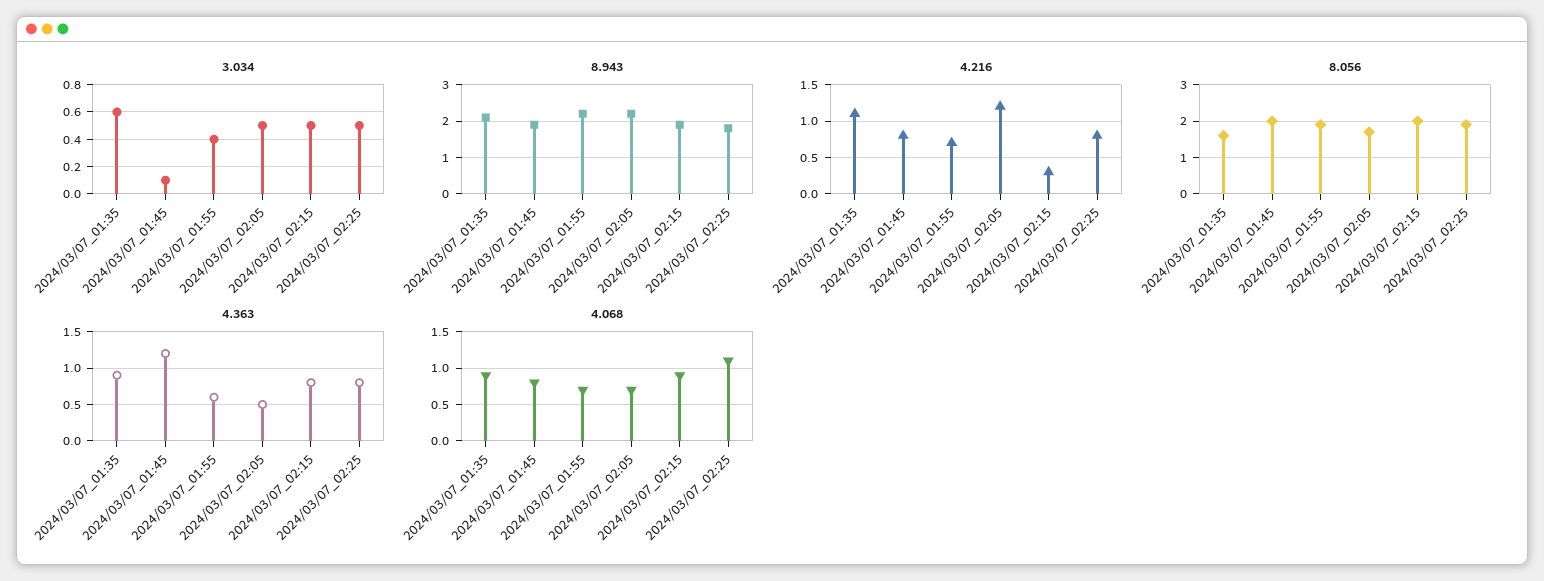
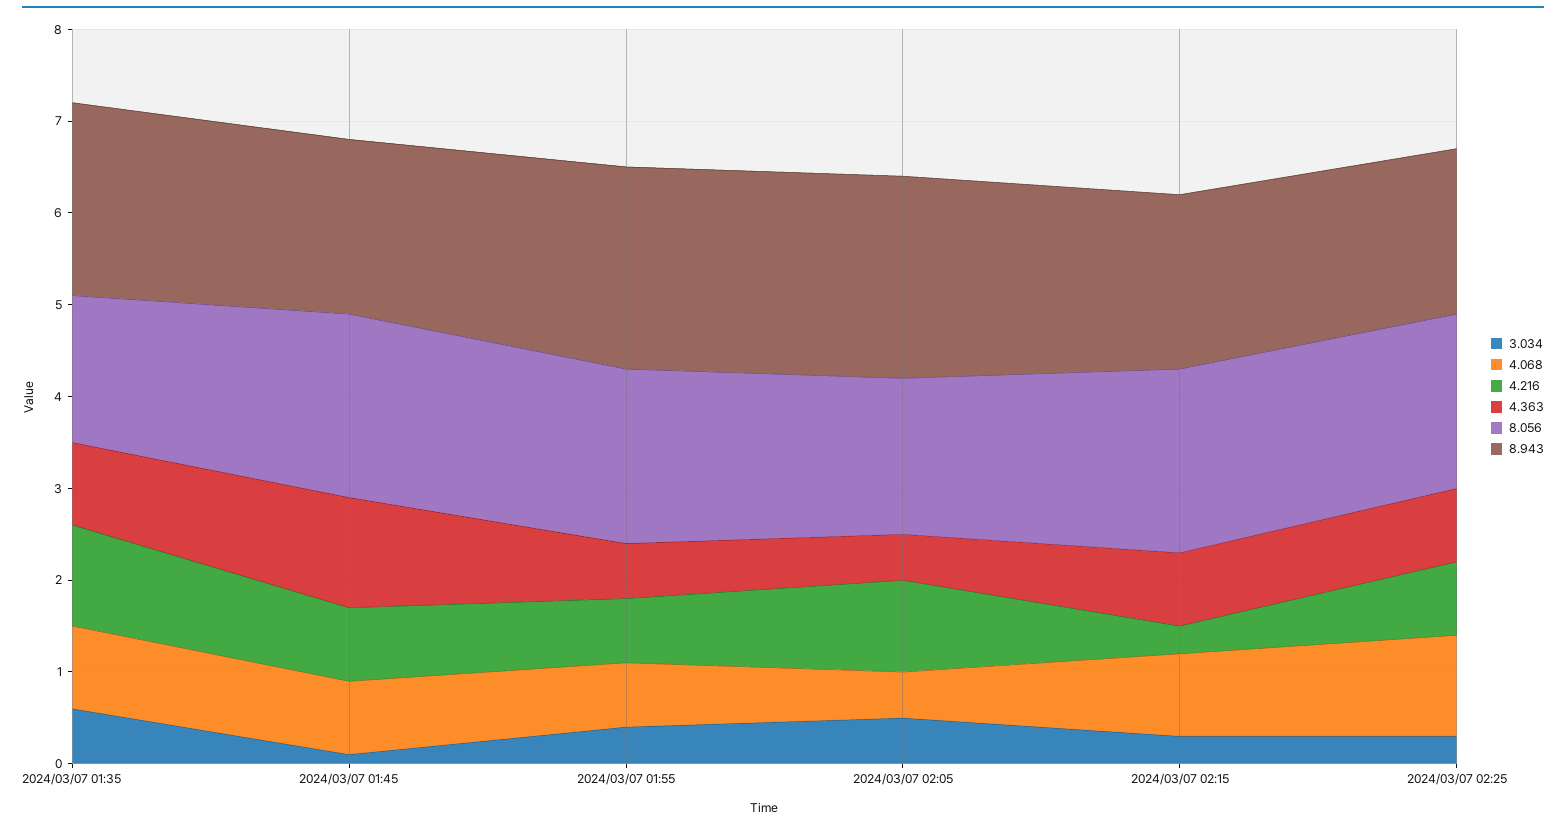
3.034, 2024/03/07_02:15: 0.5 -> 0.3
3.034, 2024/03/07_02:25: 0.5 -> 0.3
4.216, 2024/03/07_02:05: 1.2 -> 1
4.068, 2024/03/07_02:05: 0.7 -> 0.5

